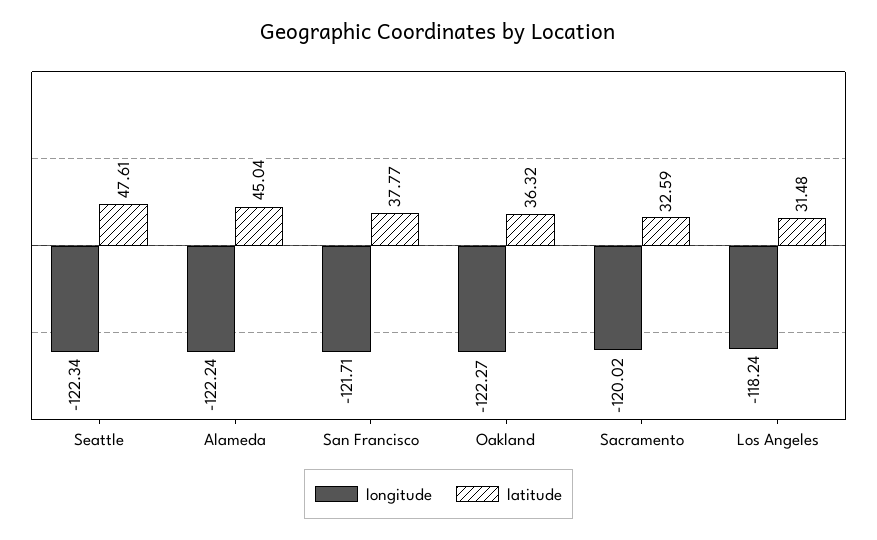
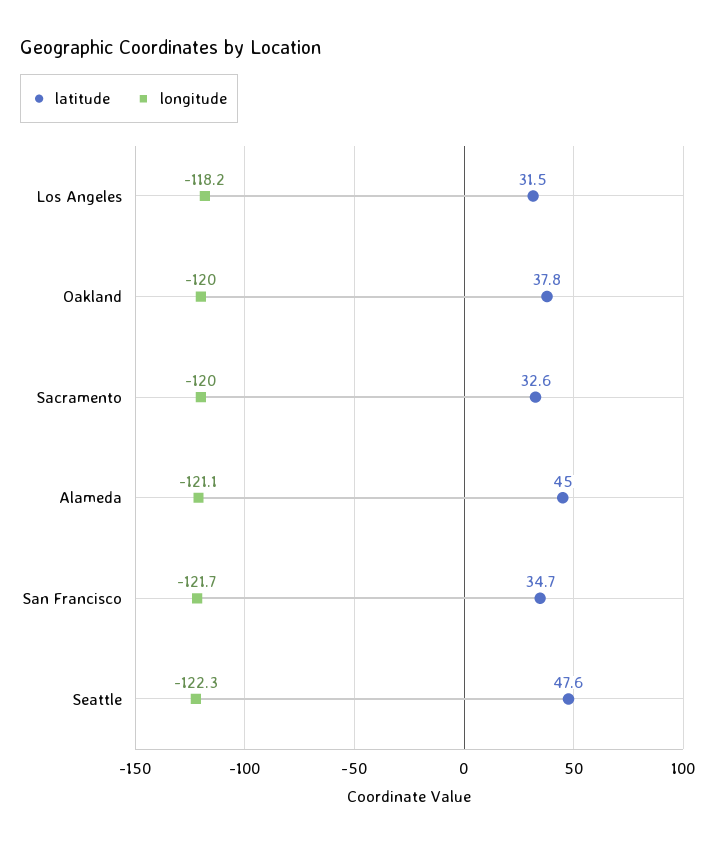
longitude, Alameda: -122.24 -> -121.1
latitude, San Francisco: 37.77 -> 34.7
longitude, Oakland: -122.27 -> -120
latitude, Oakland: 36.32 -> 37.8

